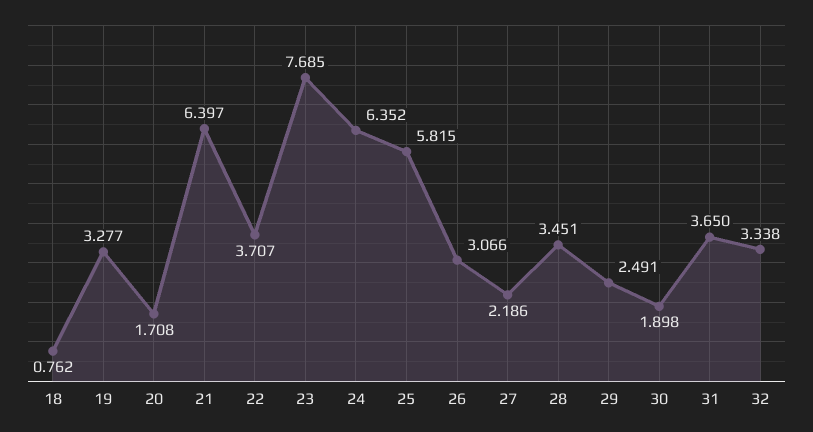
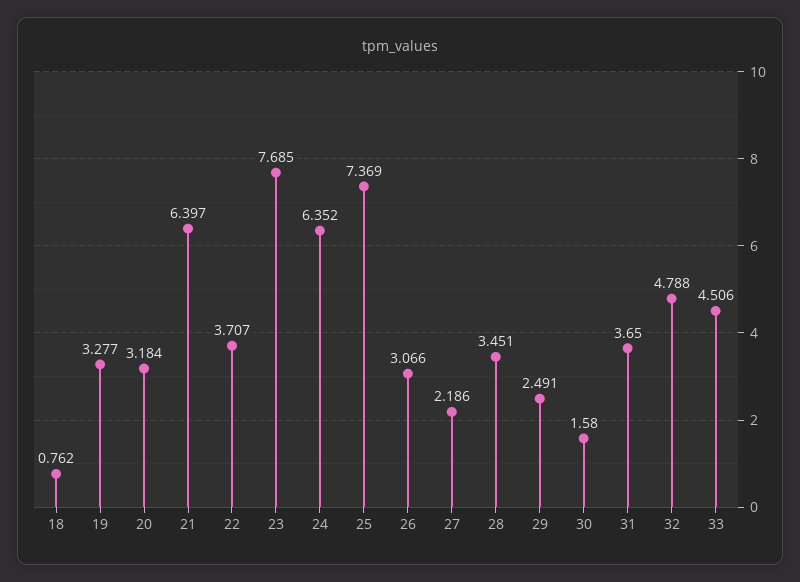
20: 1.708 -> 3.184
25: 5.815 -> 7.369
30: 1.898 -> 1.58
32: 3.338 -> 4.788
33: none -> 4.506

